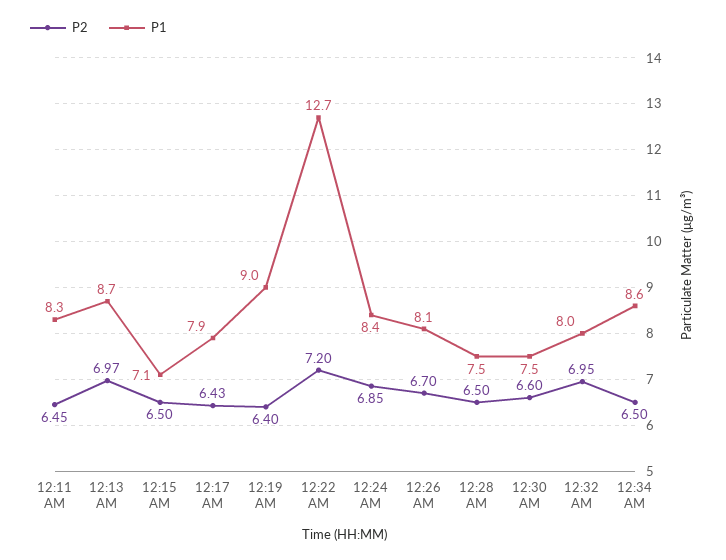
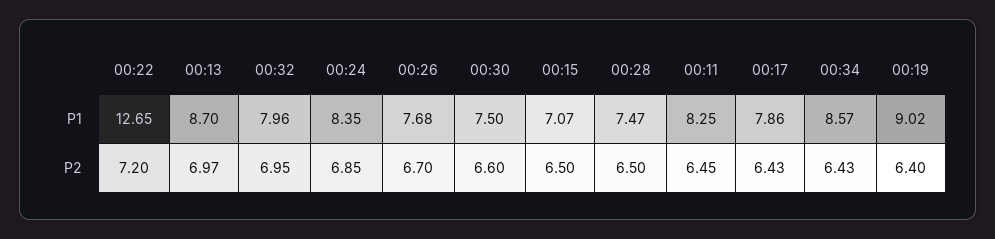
P1, 12:26 AM: 8.1 -> 7.68
P2, 12:34 AM: 6.5 -> 6.43

